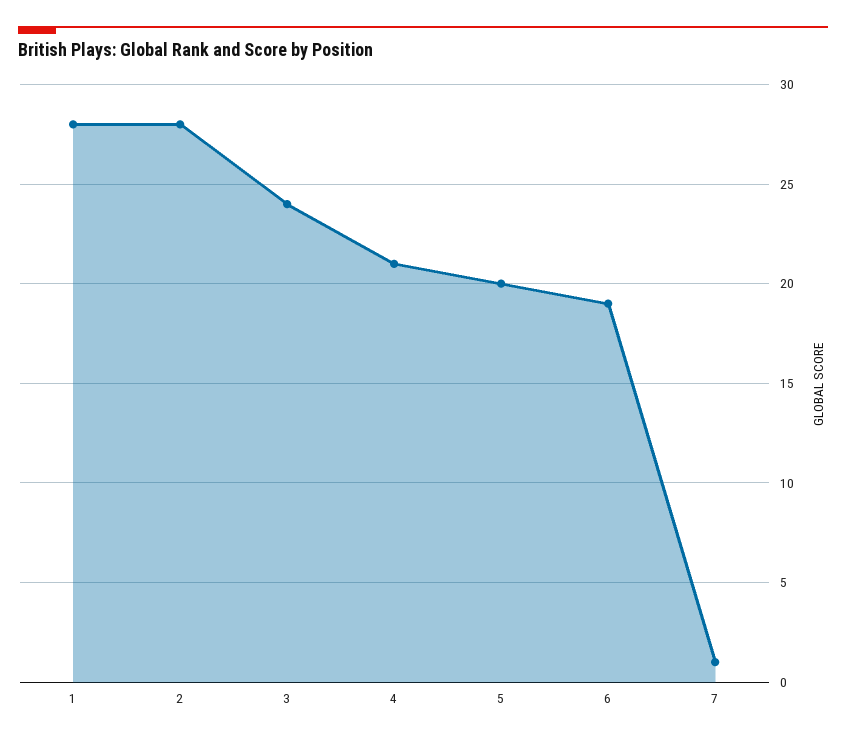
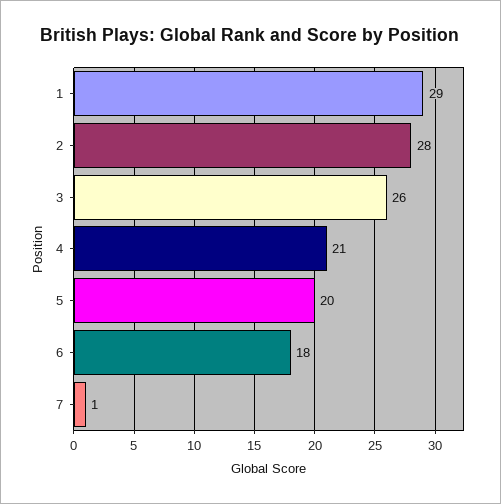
1: 28 -> 29
3: 24 -> 26
6: 19 -> 18

